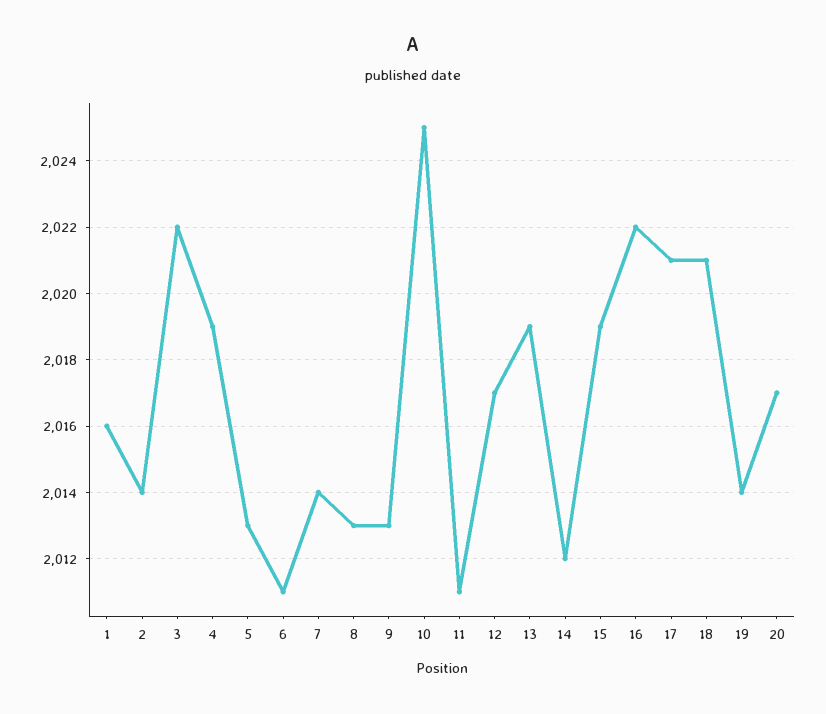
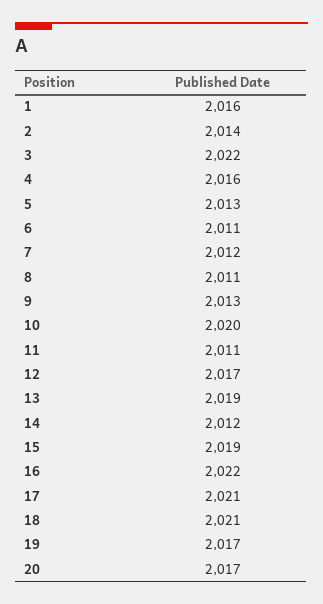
4: 2019 -> 2016
7: 2014 -> 2012
8: 2013 -> 2011
10: 2025 -> 2020
19: 2014 -> 2017

